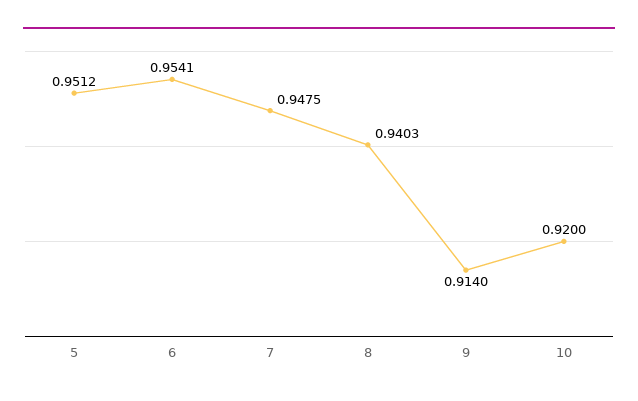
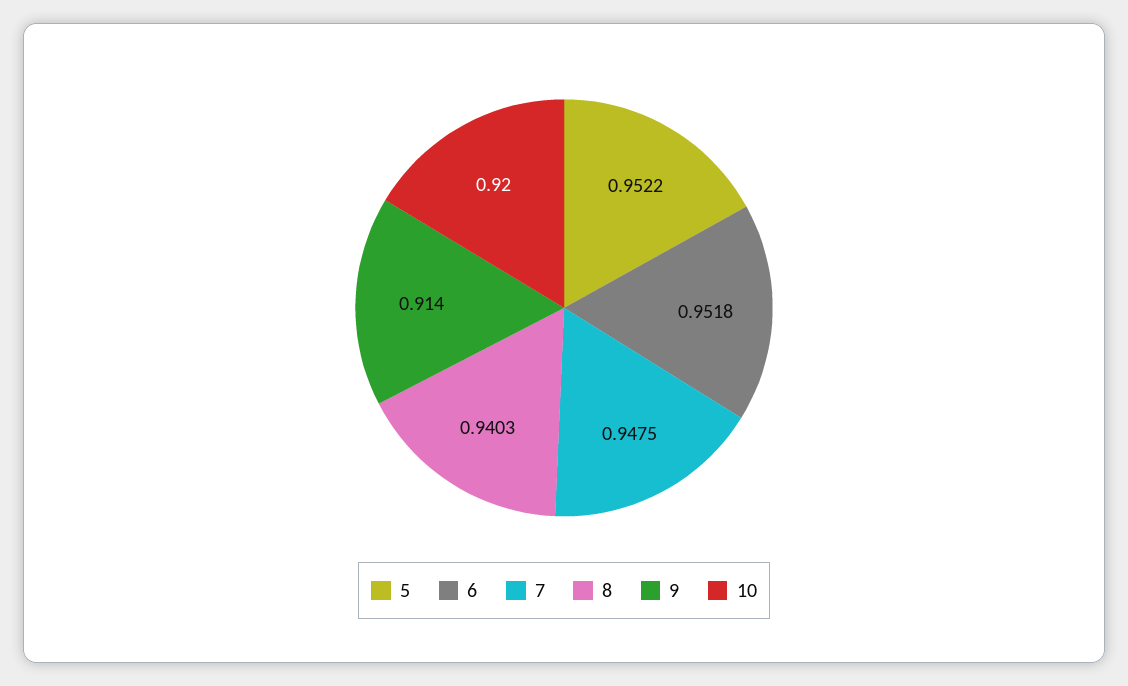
5: 0.9512 -> 0.9522
6: 0.9541 -> 0.9518

